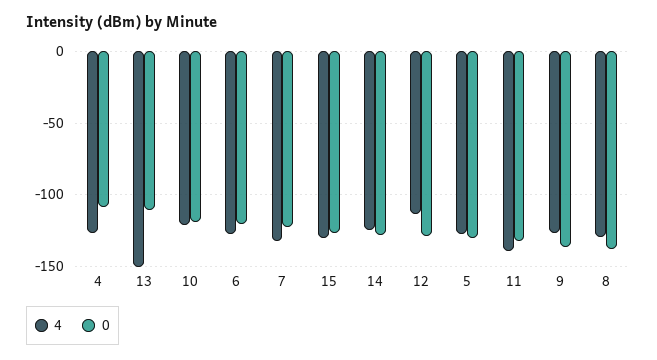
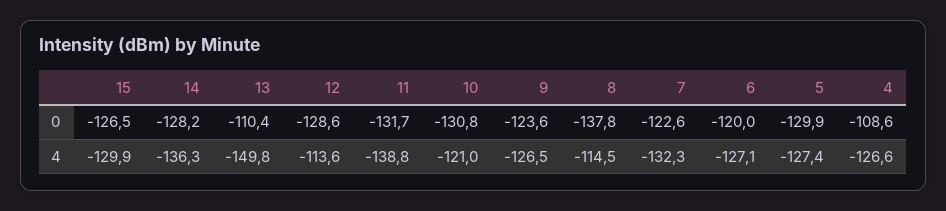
0, 10: -120 -> -130.8
4, 14: -125 -> -136.3
0, 9: -135 -> -123.6
4, 8: -130 -> -114.5

